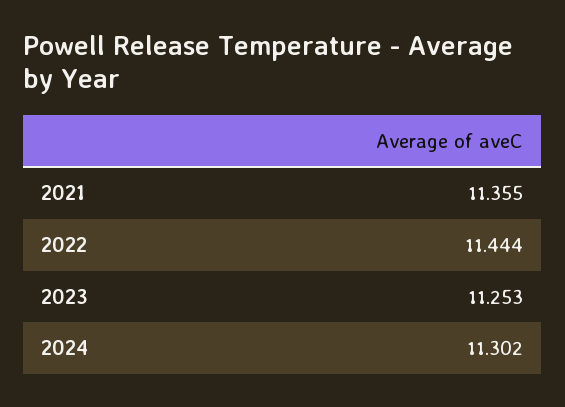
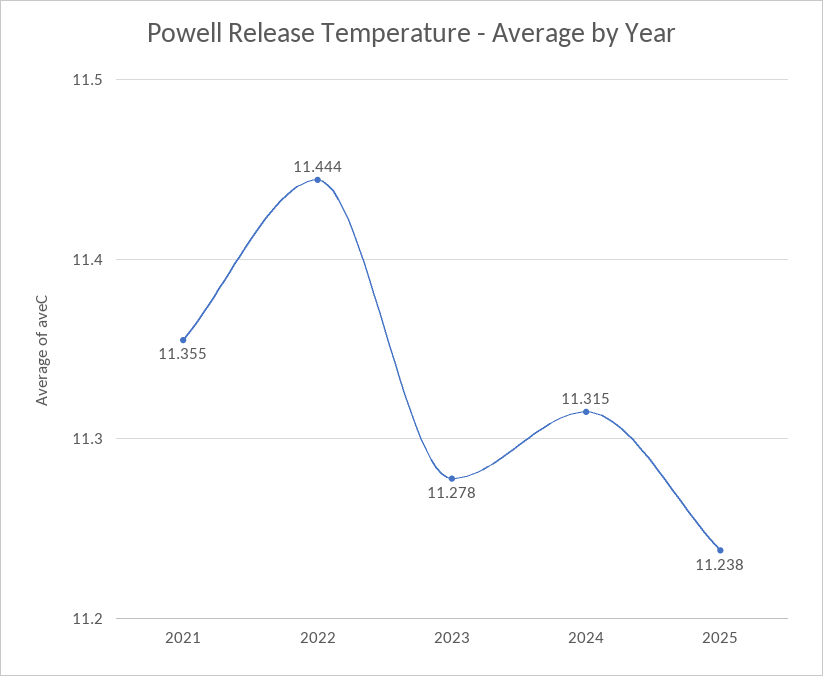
2023: 11.253 -> 11.278
2024: 11.302 -> 11.315
2025: none -> 11.238

